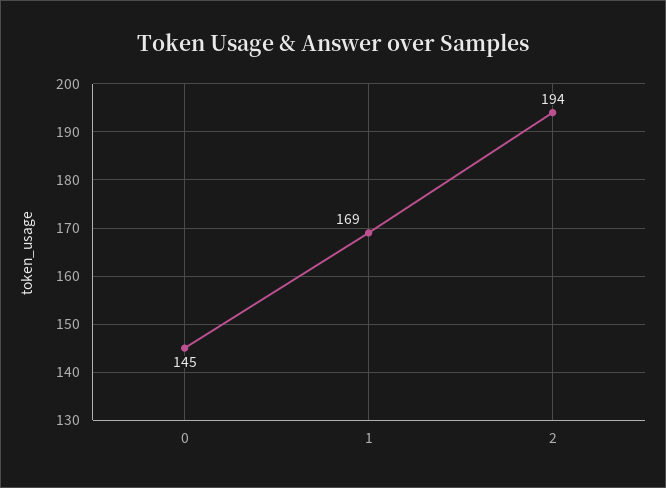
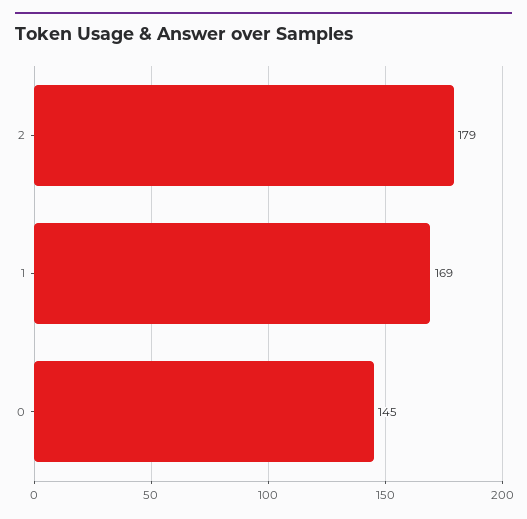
2: 194 -> 179

